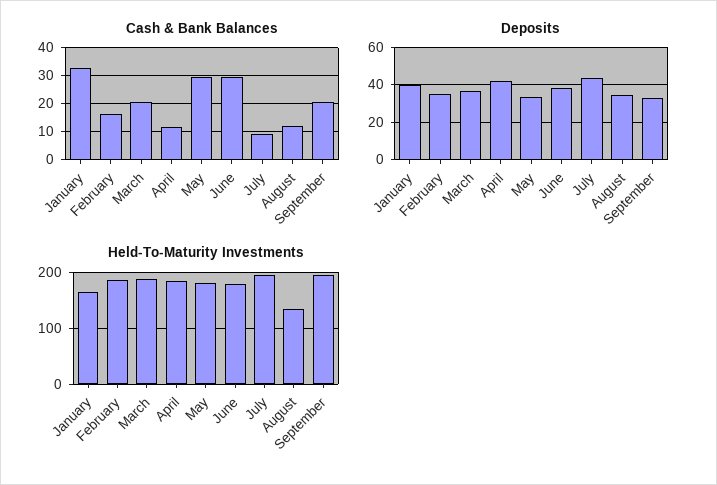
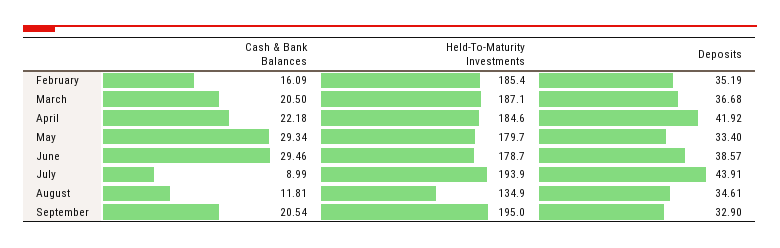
Cash & Bank Balances, January: 32.5 -> none
Cash & Bank Balances, April: 12.5 -> 22.18
Deposits, January: 40 -> none
Held-To-Maturity Investments, January: 160 -> none

